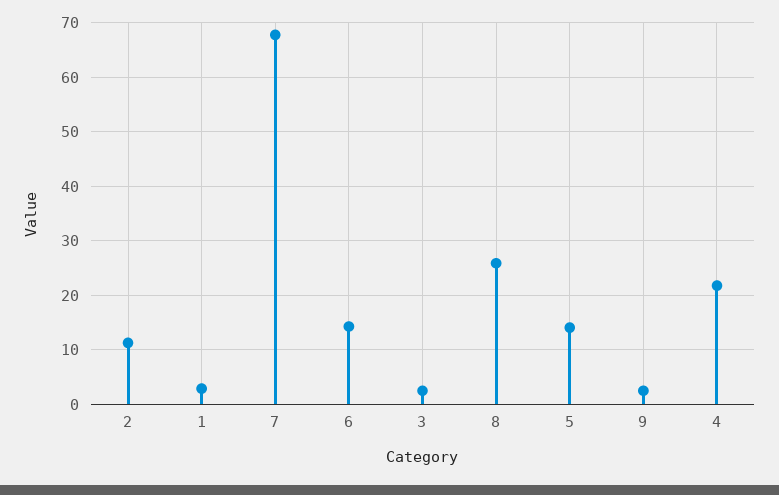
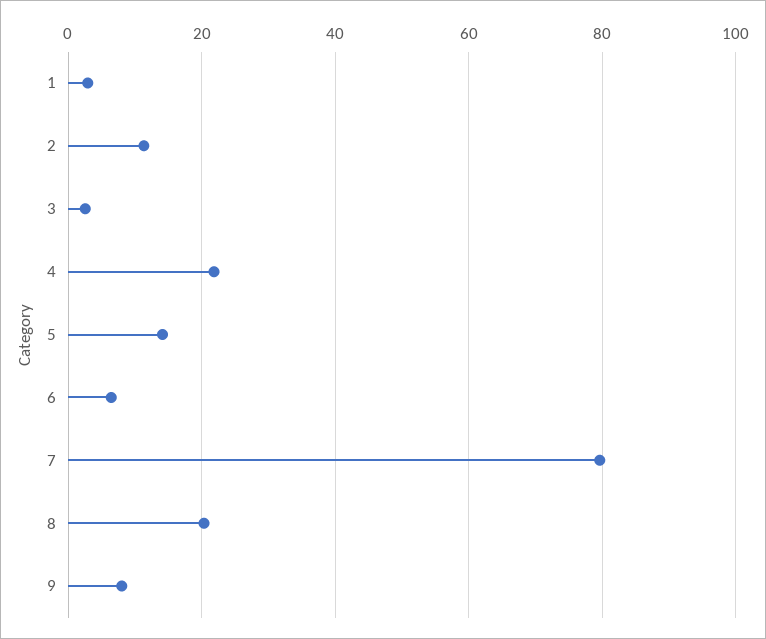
7: 68 -> 80
6: 14 -> 6
8: 26 -> 20
9: 2 -> 8

